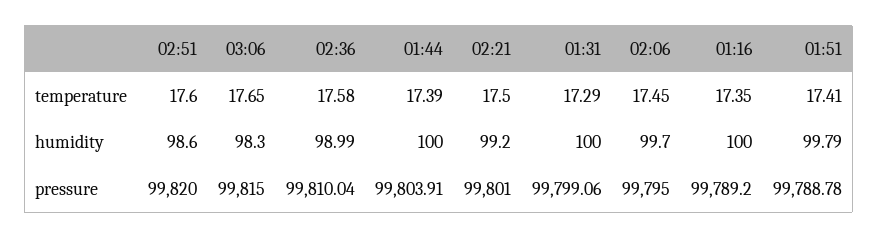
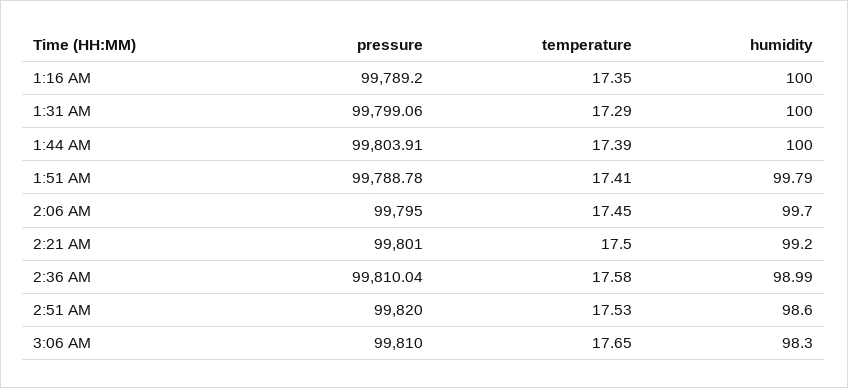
02:51, temperature: 17.6 -> 17.53
03:06, pressure: 99815 -> 99810

